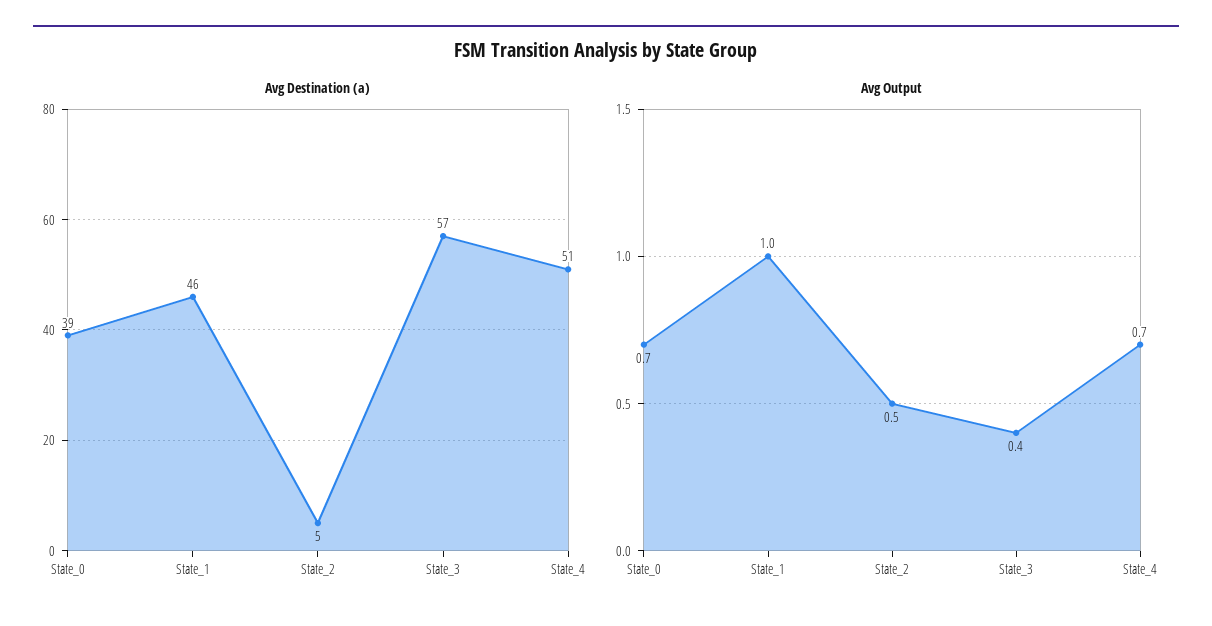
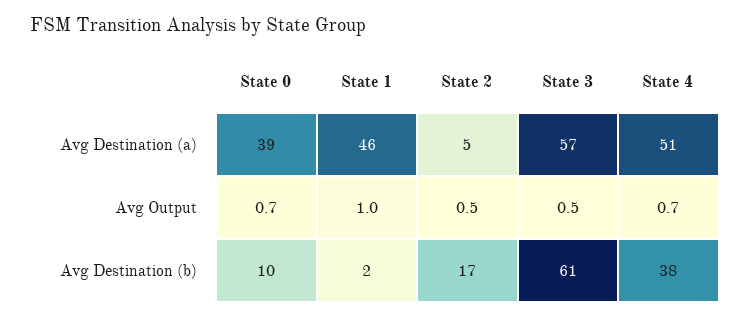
Avg Output, State_3: 0.4 -> 0.5
Avg Destination (b), State_0: none -> 10
Avg Destination (b), State_1: none -> 2
Avg Destination (b), State_2: none -> 17
Avg Destination (b), State_3: none -> 61
Avg Destination (b), State_4: none -> 38

